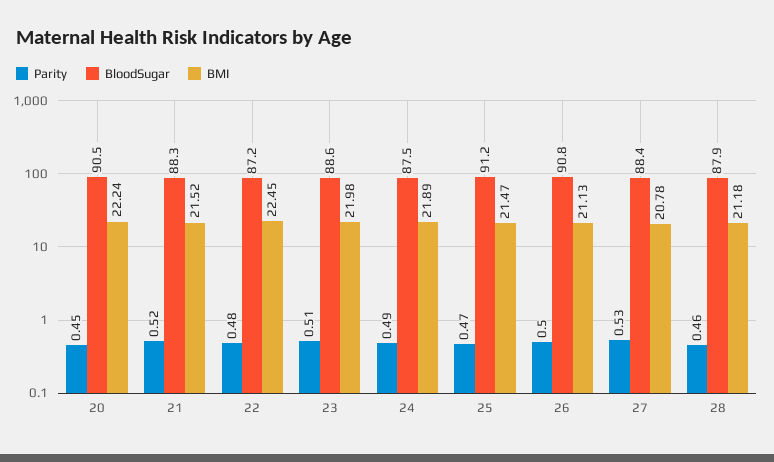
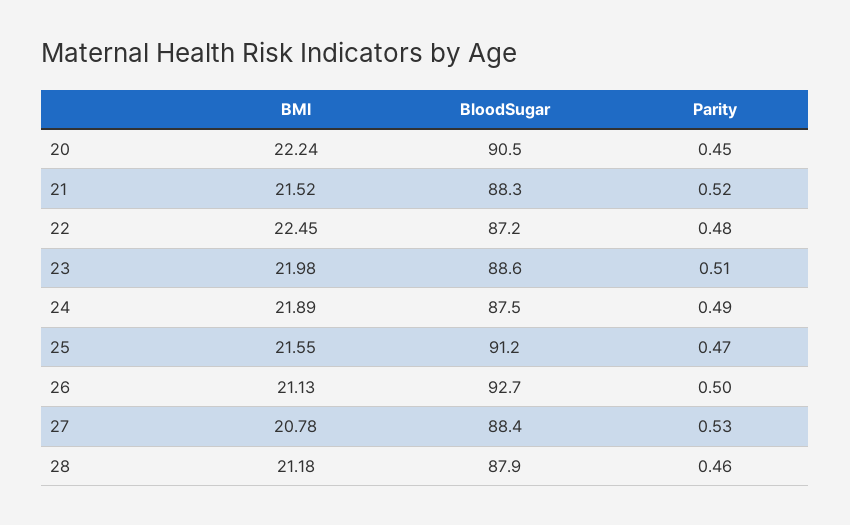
BMI, 25: 21.47 -> 21.55
BloodSugar, 26: 90.8 -> 92.7

